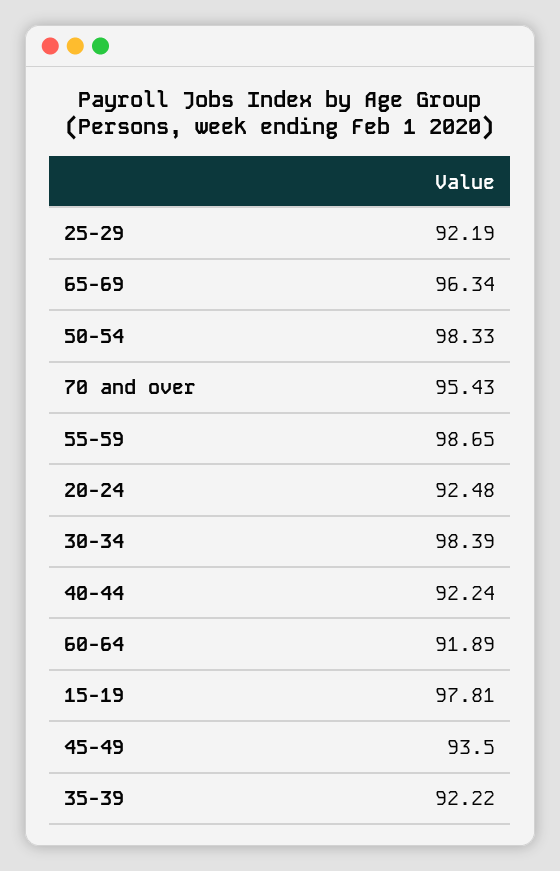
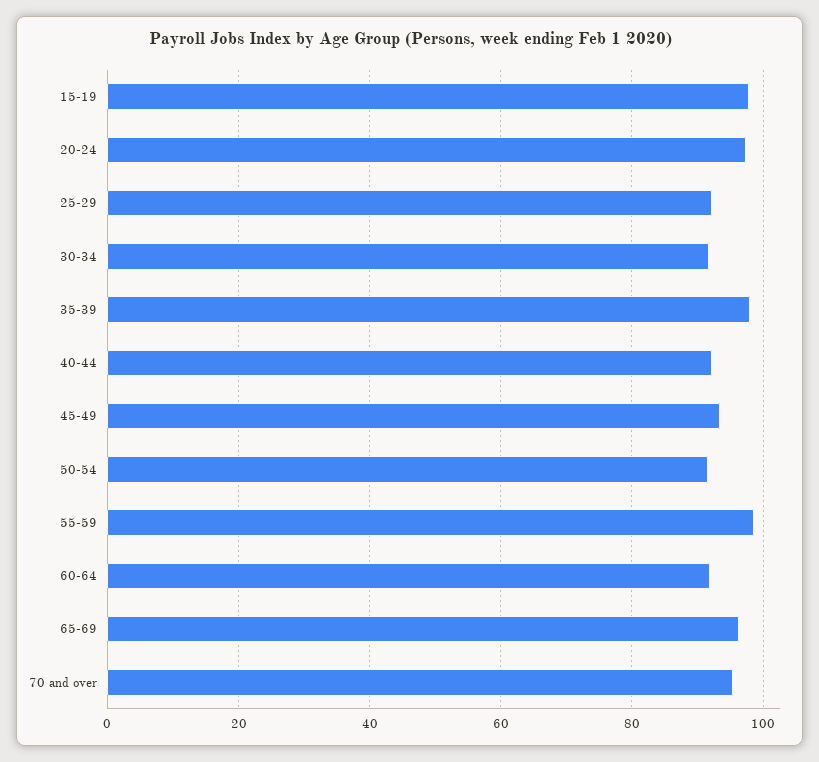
50-54: 98.33 -> 92
20-24: 92.48 -> 98
30-34: 98.39 -> 92
35-39: 92.22 -> 98

